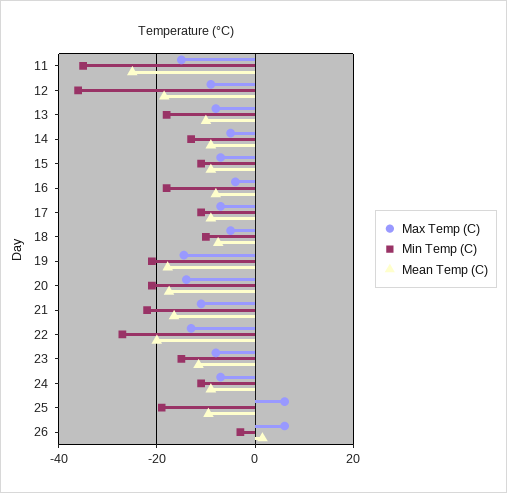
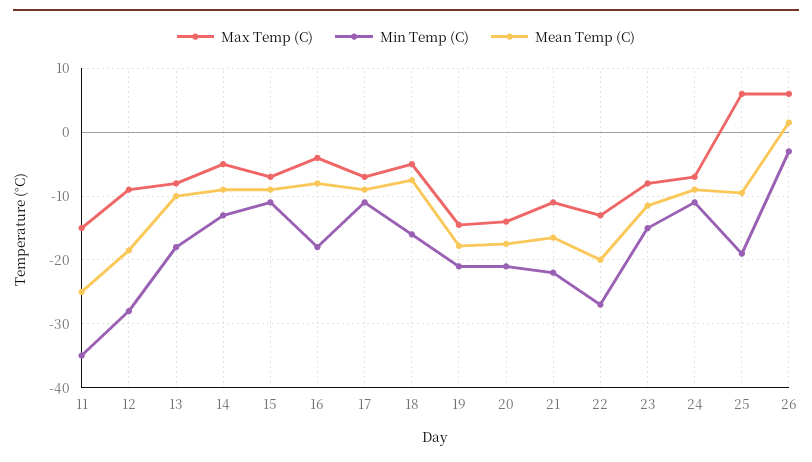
Min Temp (C), 12: -36 -> -28
Min Temp (C), 18: -10 -> -16

